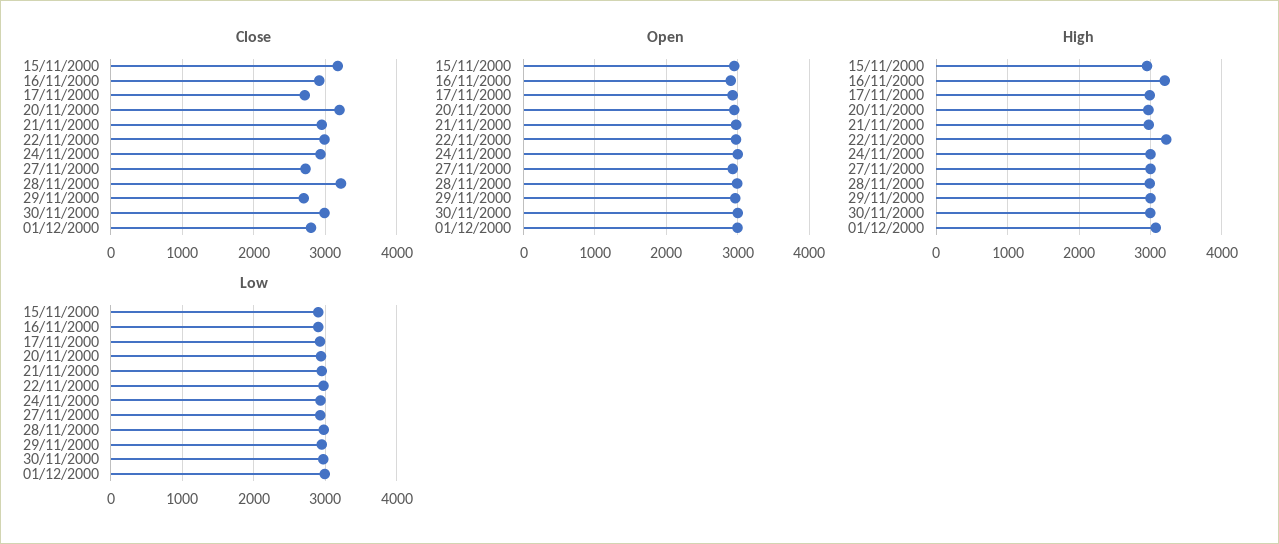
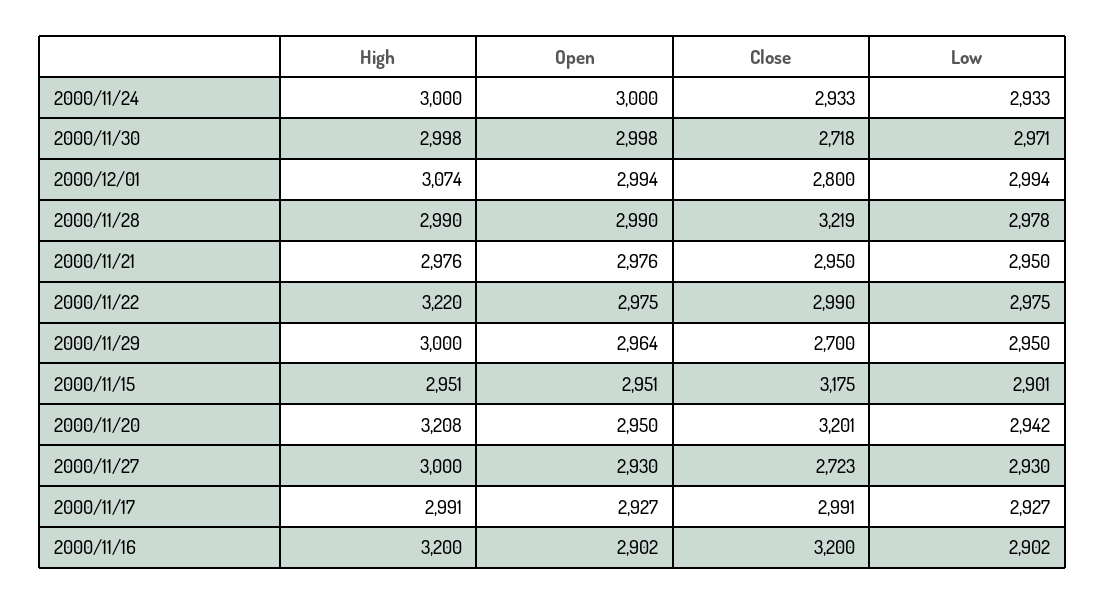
Close, 16/11/2000: 2900 -> 3200
Close, 17/11/2000: 2700 -> 2991
Close, 30/11/2000: 3000 -> 2718
High, 20/11/2000: 3000 -> 3208

